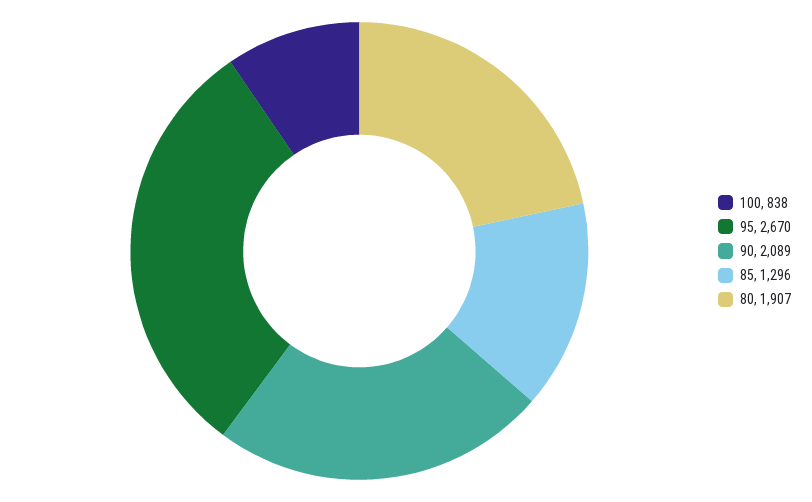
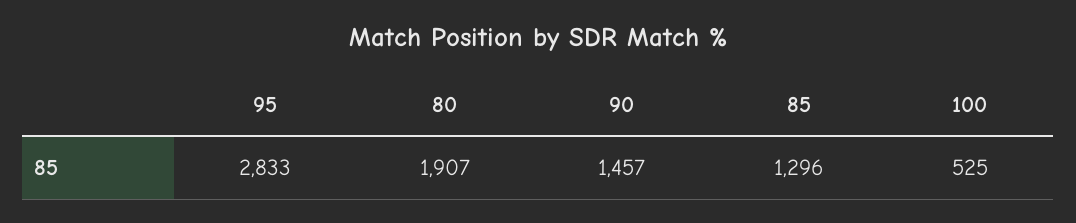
100: 838 -> 525
95: 2670 -> 2833
90: 2089 -> 1457

